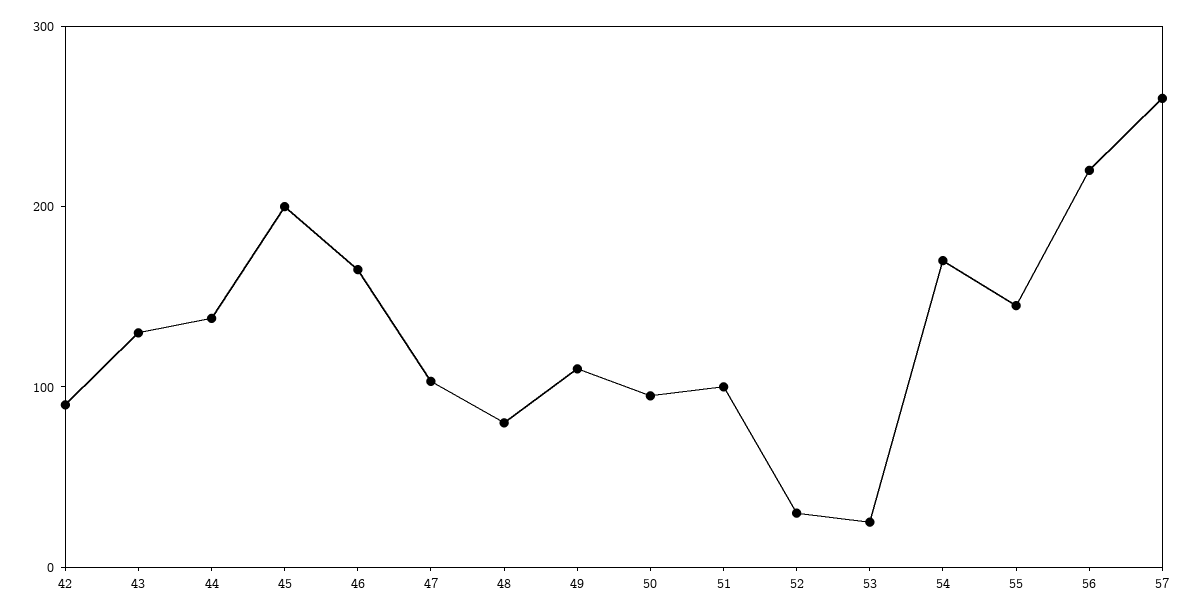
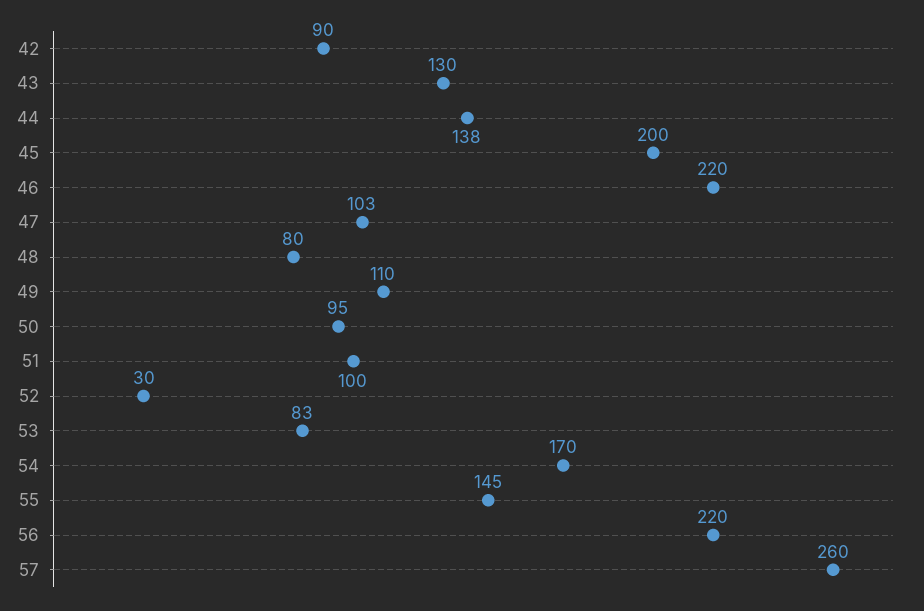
46: 160 -> 220
53: 20 -> 83

